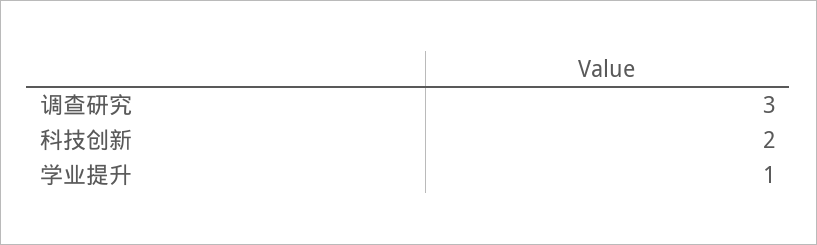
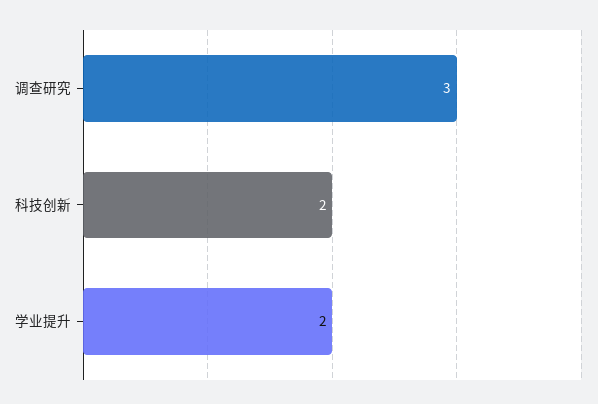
学业提升: 1 -> 2

